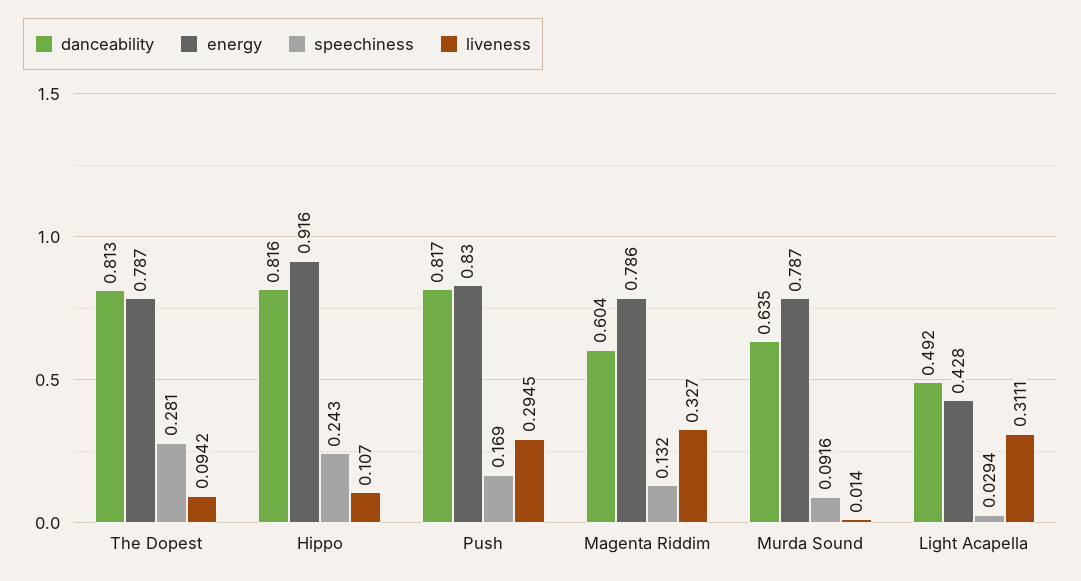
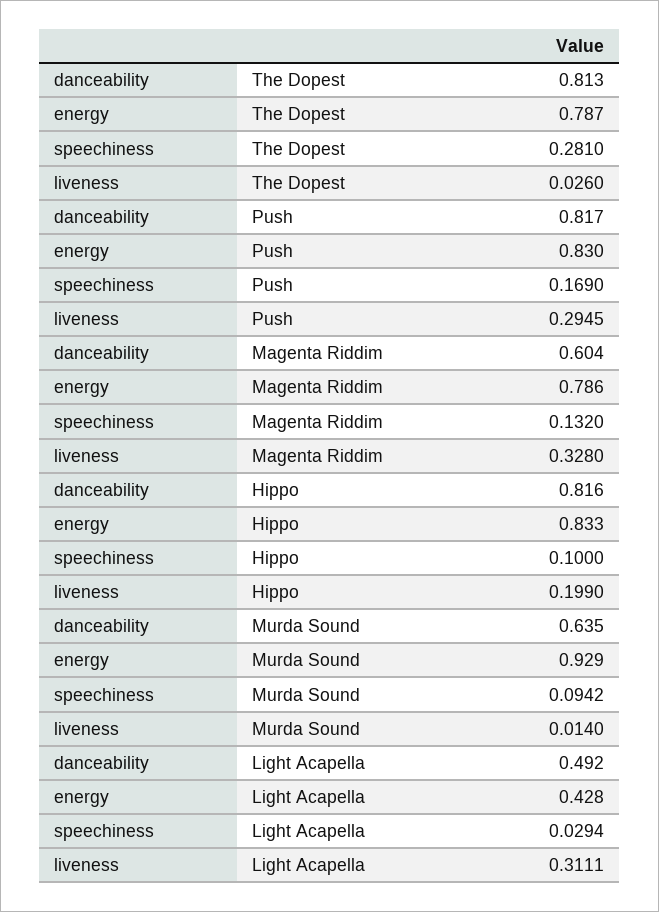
liveness, The Dopest: 0.0942 -> 0.026
energy, Hippo: 0.916 -> 0.833
speechiness, Hippo: 0.243 -> 0.1
liveness, Hippo: 0.107 -> 0.199
liveness, Magenta Riddim: 0.327 -> 0.328
energy, Murda Sound: 0.787 -> 0.929
speechiness, Murda Sound: 0.0916 -> 0.0942

